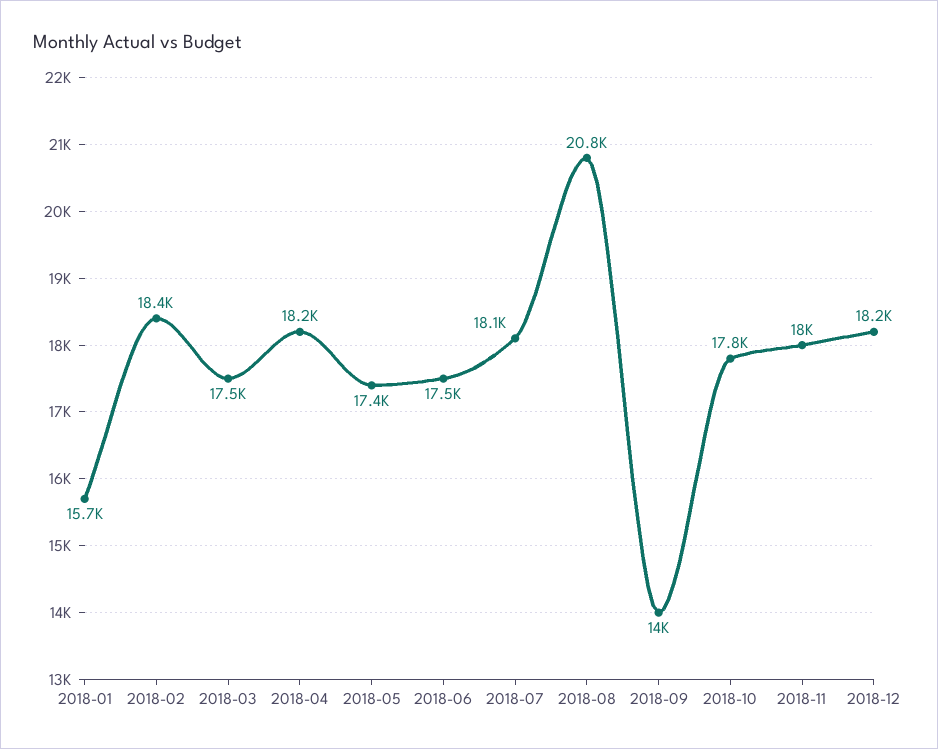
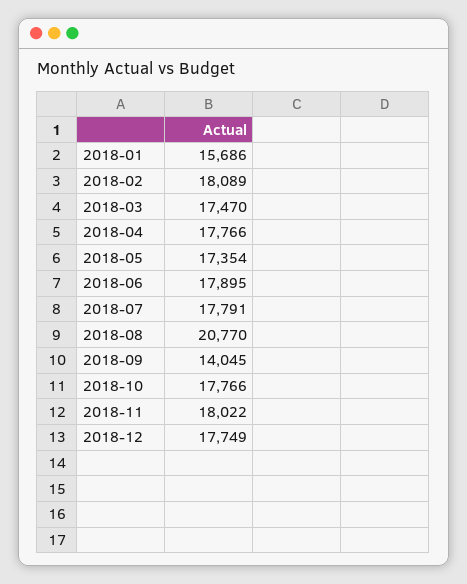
2018-02: 18400 -> 18089
2018-04: 18200 -> 17766
2018-06: 17500 -> 17895
2018-07: 18100 -> 17791
2018-12: 18200 -> 17749

